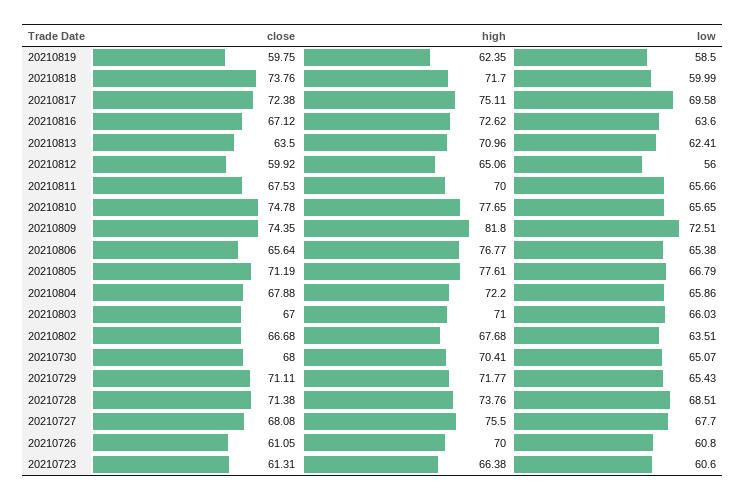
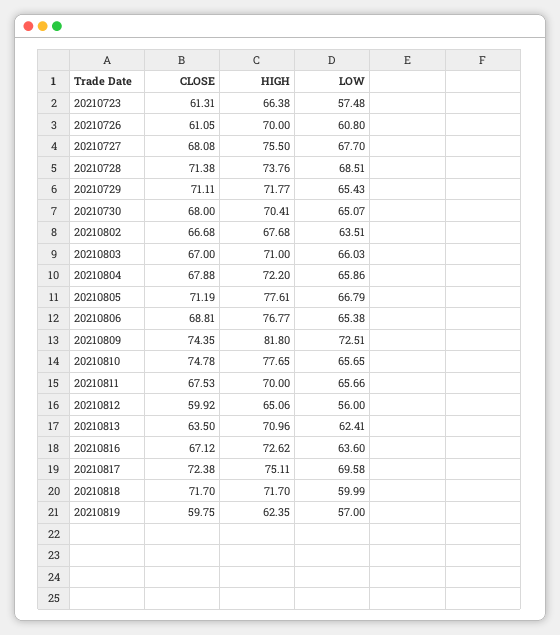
low, 20210819: 58.5 -> 57
close, 20210818: 73.76 -> 71.7
close, 20210806: 65.64 -> 68.81
low, 20210723: 60.6 -> 57.48

